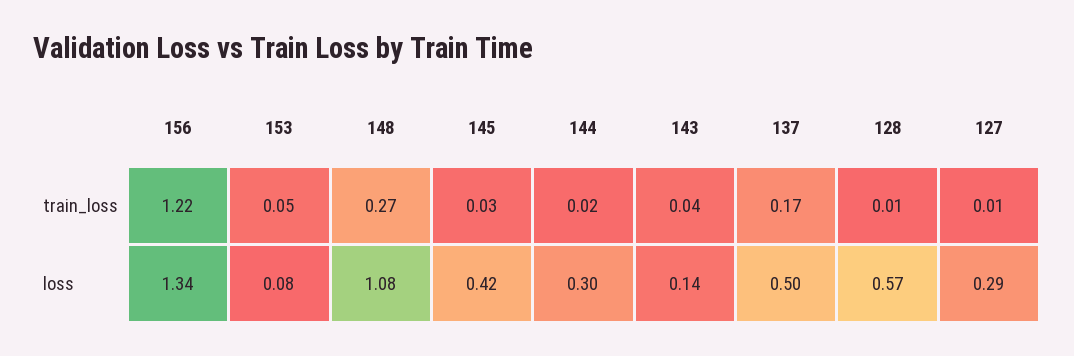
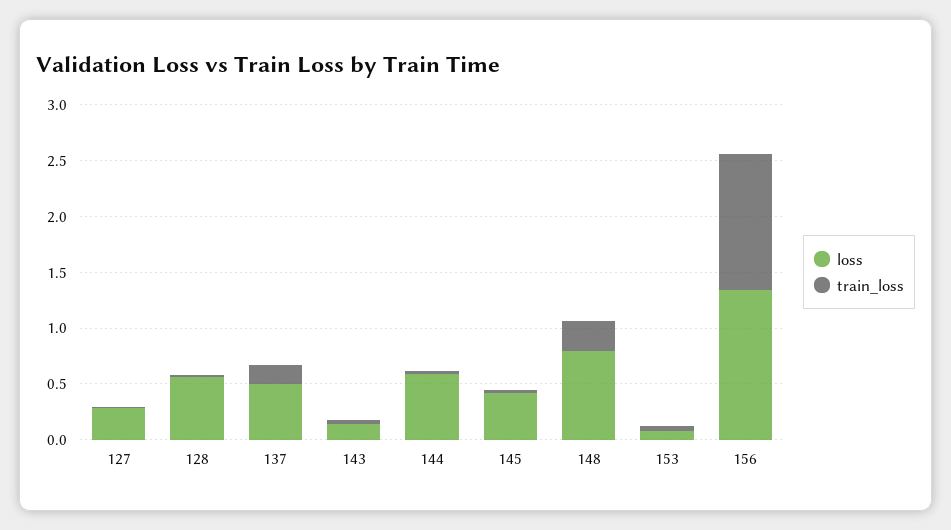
loss, 148: 1.08 -> 0.8
loss, 144: 0.3 -> 0.6

